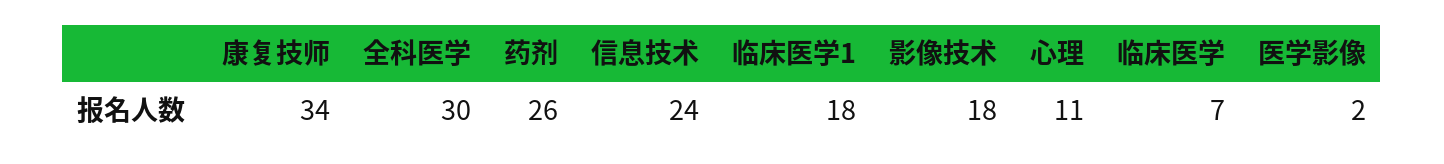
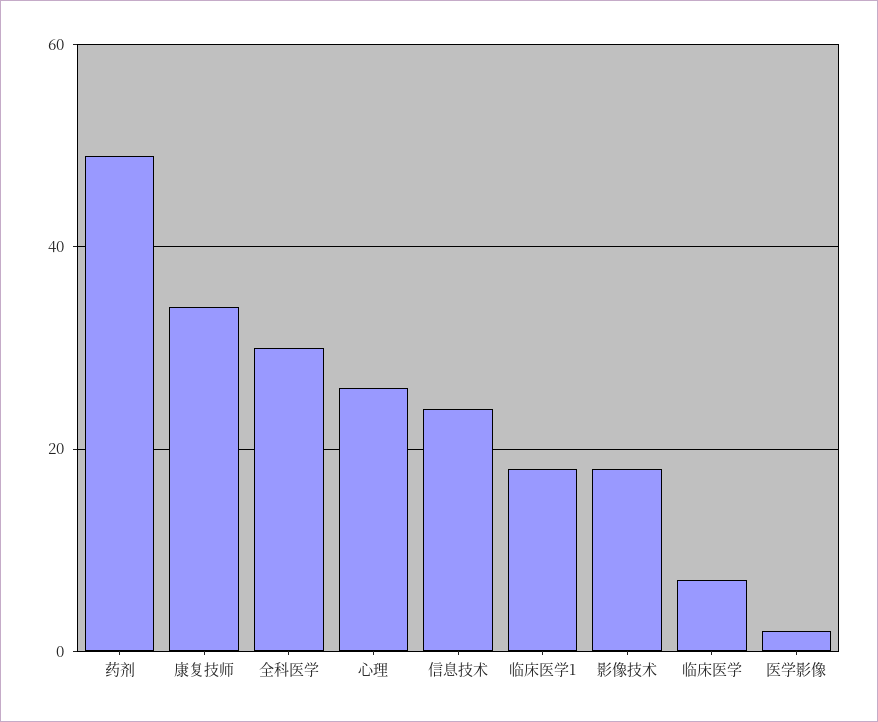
药剂: 26 -> 50
心理: 11 -> 25

